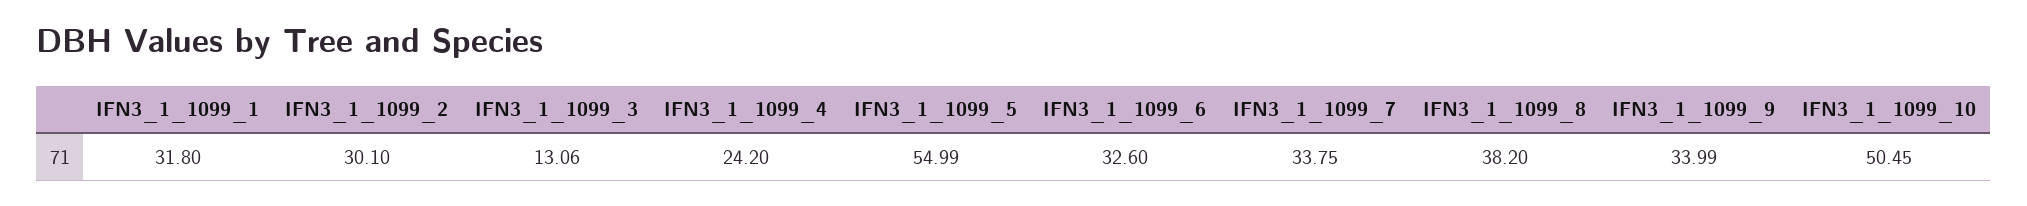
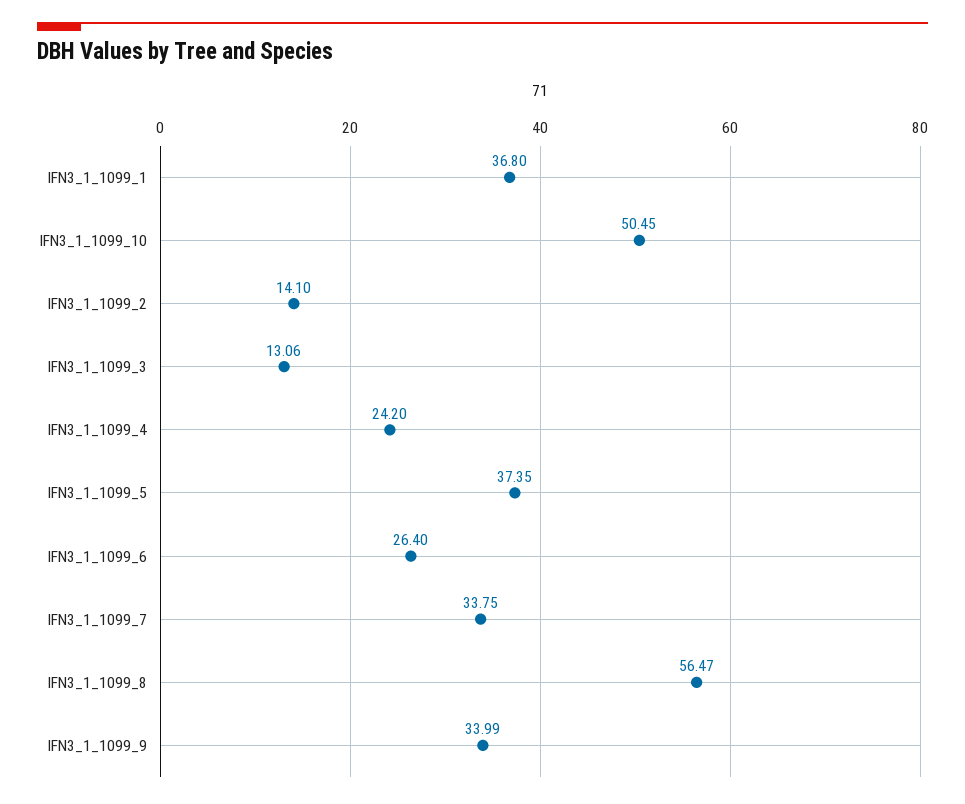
IFN3_1_1099_1: 31.8 -> 36.8
IFN3_1_1099_2: 30.1 -> 14.1
IFN3_1_1099_5: 54.99 -> 37.35
IFN3_1_1099_6: 32.6 -> 26.4
IFN3_1_1099_8: 38.2 -> 56.47

